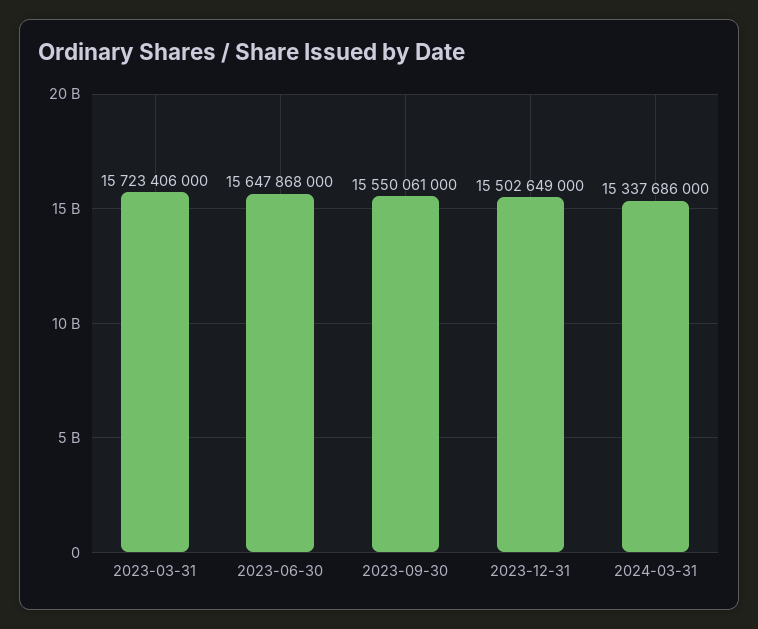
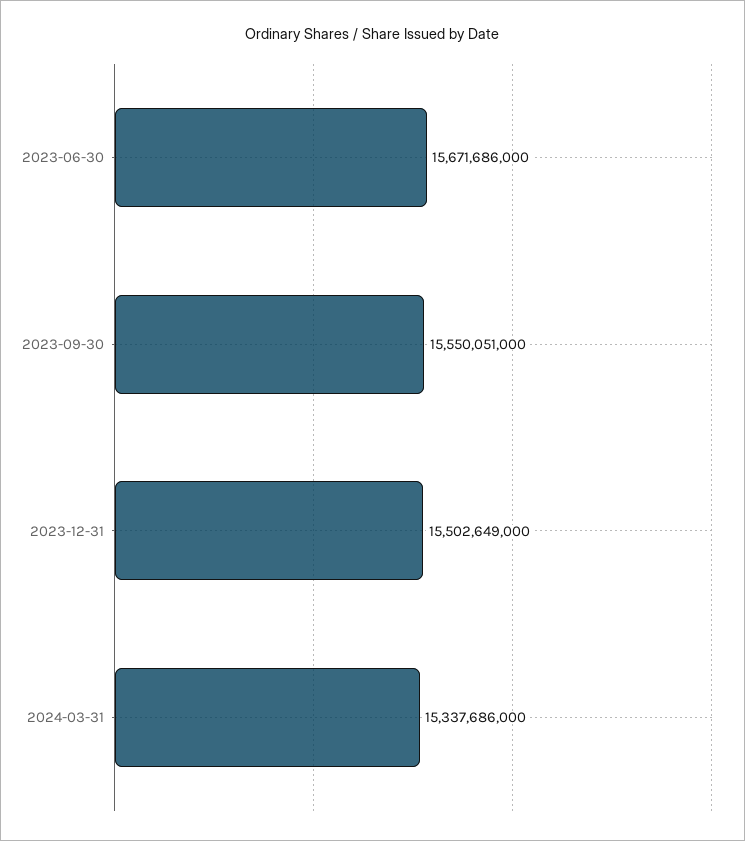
2023-03-31: 15723406000 -> none
2023-06-30: 15647868000 -> 15671686000
2023-09-30: 15550061000 -> 15550051000

